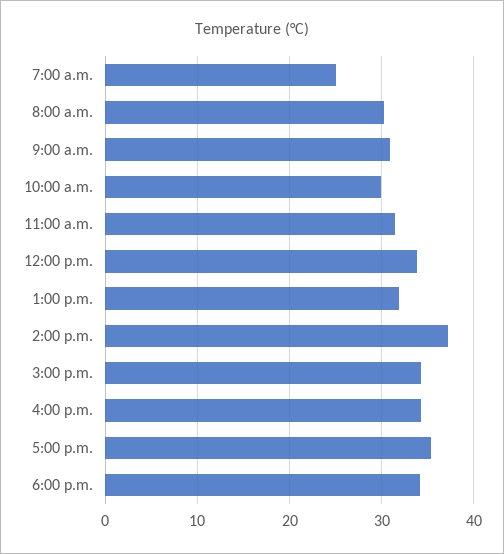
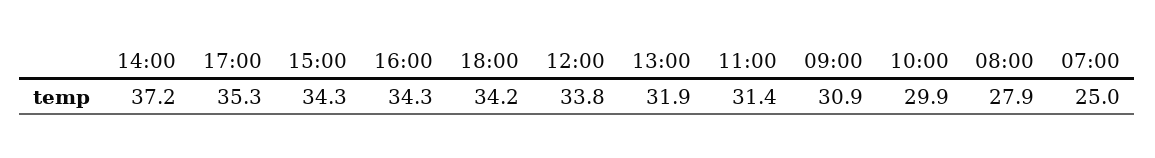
8:00 a.m.: 30 -> 27.9

